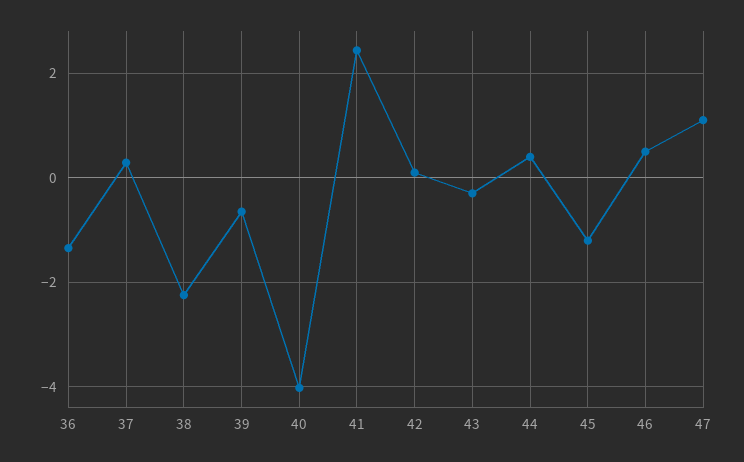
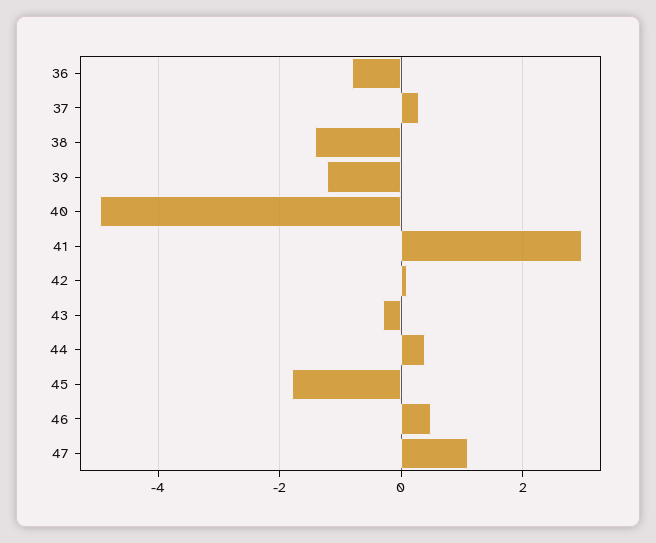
36: -1.4 -> -0.8
38: -2.2 -> -1.4
39: -0.6 -> -1.2
40: -4 -> -5
41: 2.4 -> 3
45: -1.2 -> -1.8

